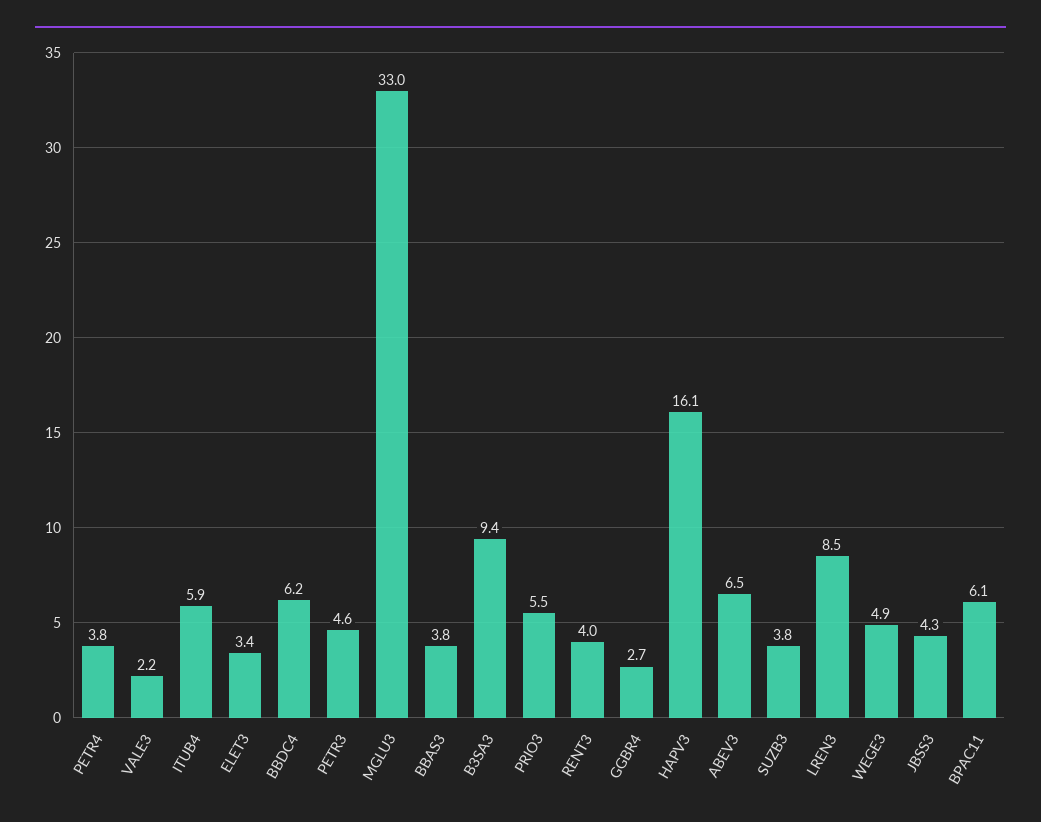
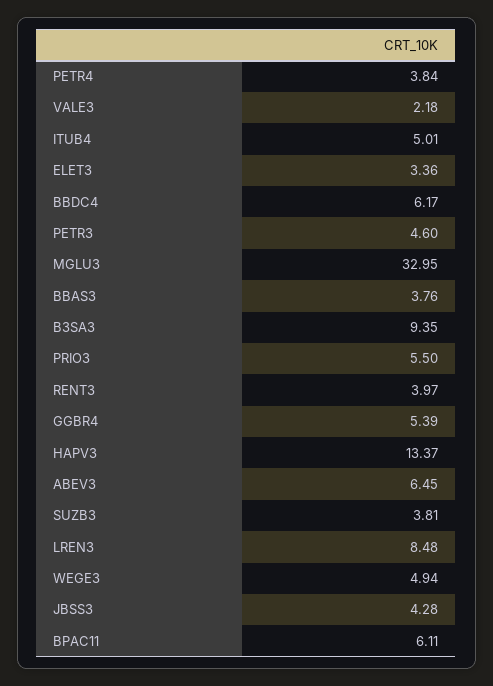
ITUB4: 5.9 -> 5.01
GGBR4: 2.7 -> 5.39
HAPV3: 16.1 -> 13.37

